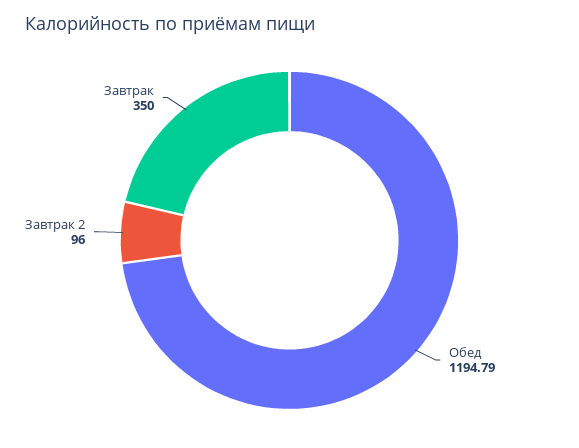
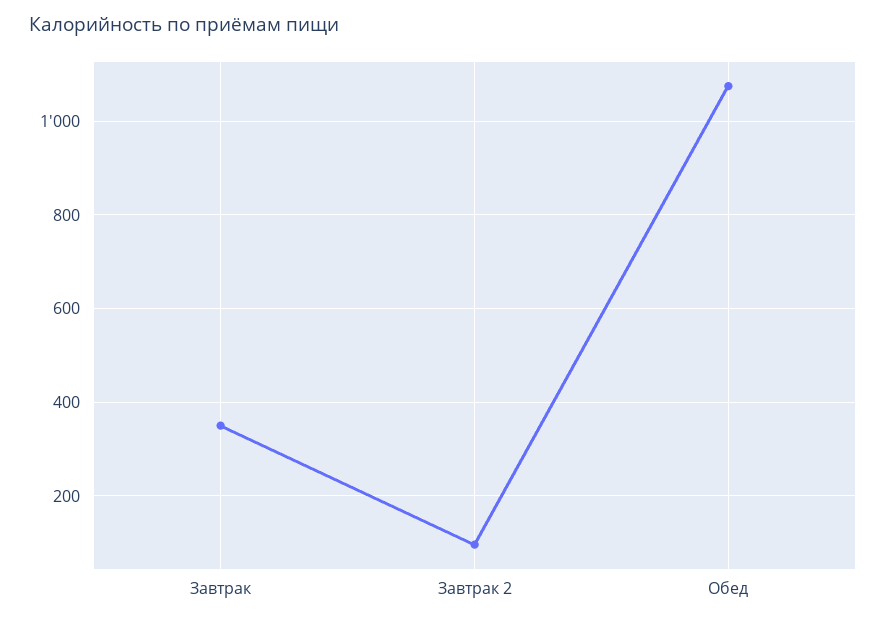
Обед: 1194.79 -> 1080

